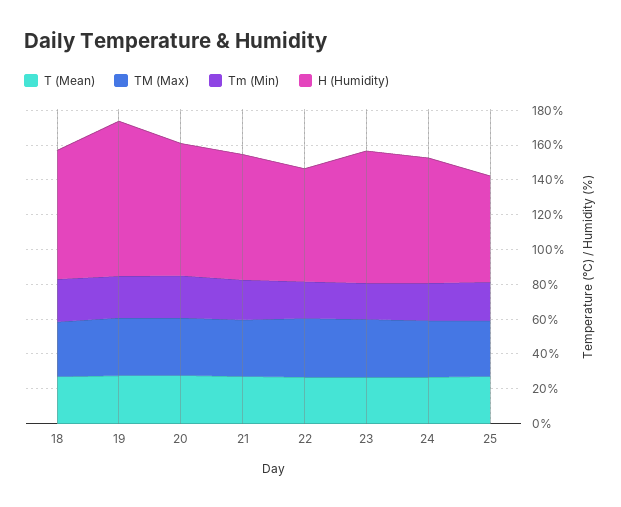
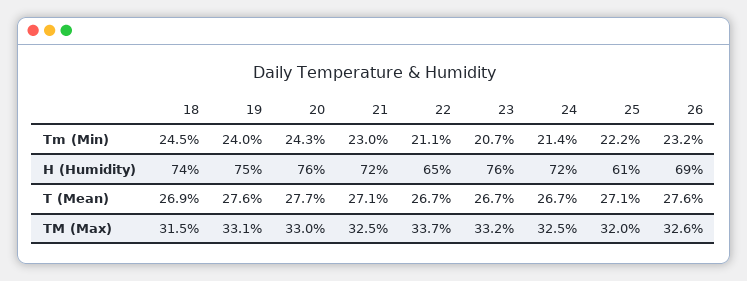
H (Humidity), 19: 90 -> 75
Tm (Min), 26: none -> 23.2
H (Humidity), 26: none -> 69
T (Mean), 26: none -> 27.6
TM (Max), 26: none -> 32.6

